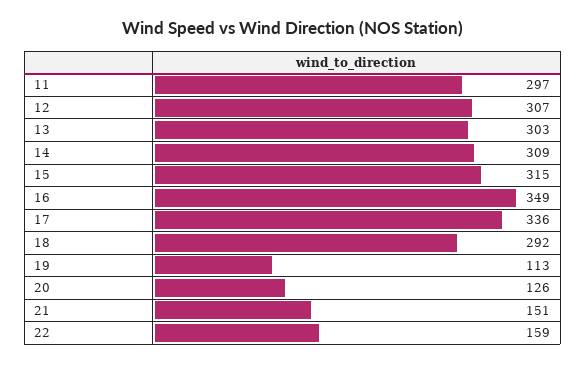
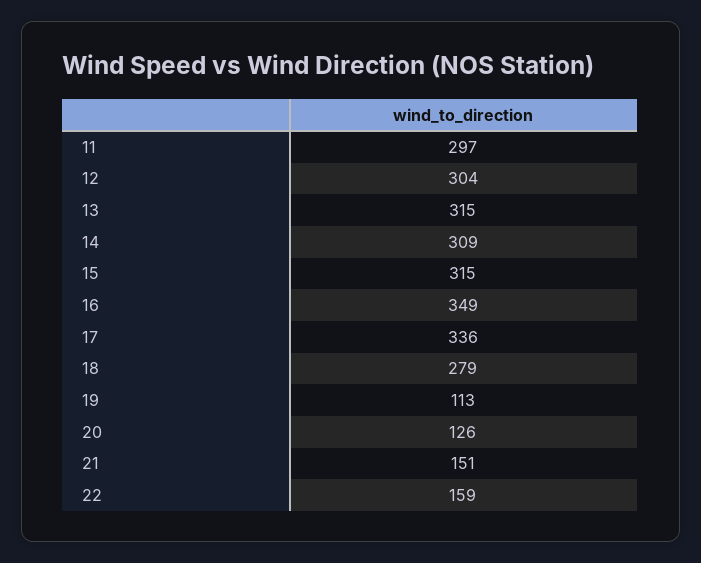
12: 307 -> 304
13: 303 -> 315
18: 292 -> 279

